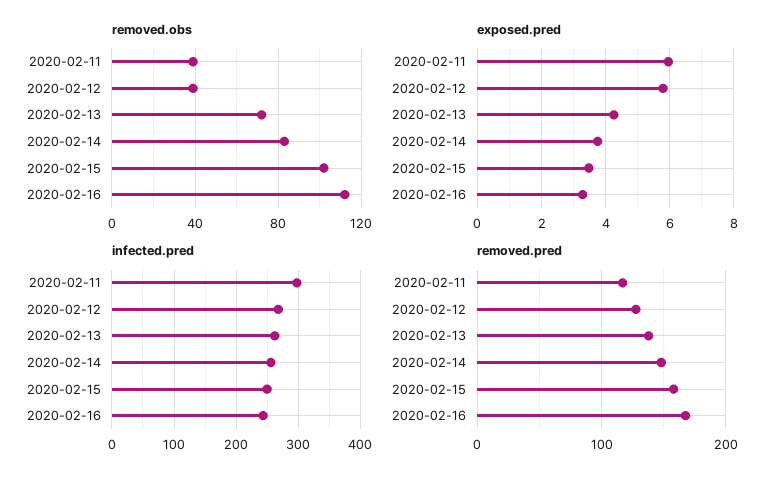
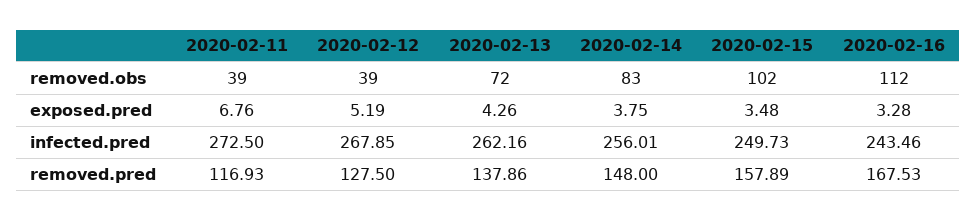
exposed.pred, 2020-02-11: 6 -> 6.76
exposed.pred, 2020-02-12: 5.8 -> 5.19
infected.pred, 2020-02-11: 300 -> 272.5

